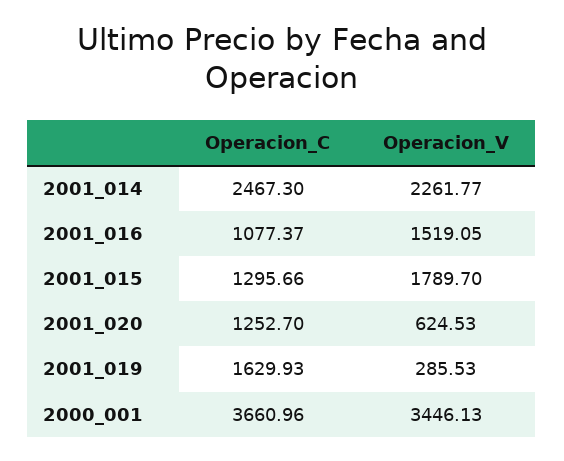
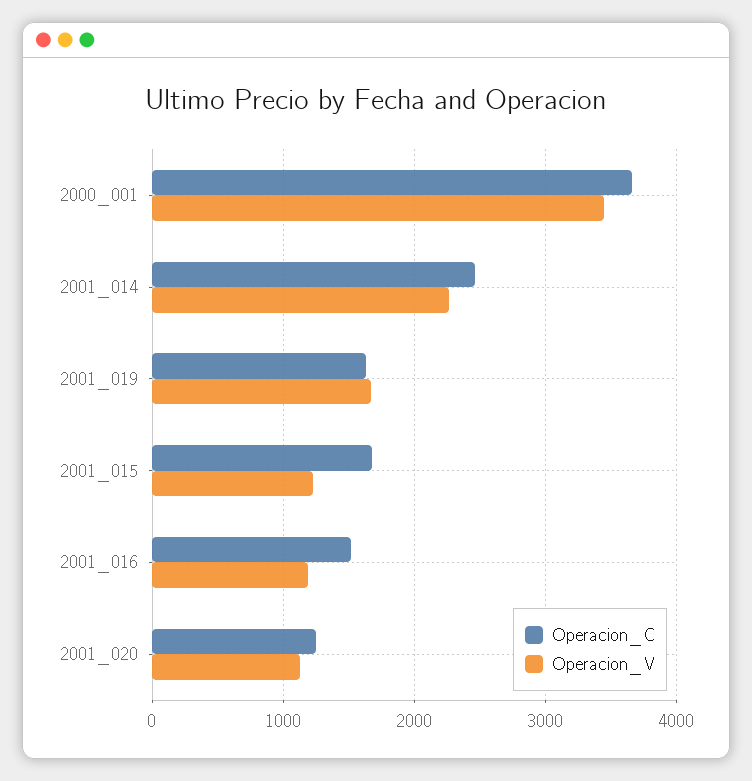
Operacion_C, 2001_016: 1077.37 -> 1500
Operacion_V, 2001_016: 1519.05 -> 1200
Operacion_C, 2001_015: 1295.66 -> 1700
Operacion_V, 2001_015: 1789.7 -> 1200
Operacion_V, 2001_020: 624.53 -> 1100
Operacion_V, 2001_019: 285.53 -> 1700

